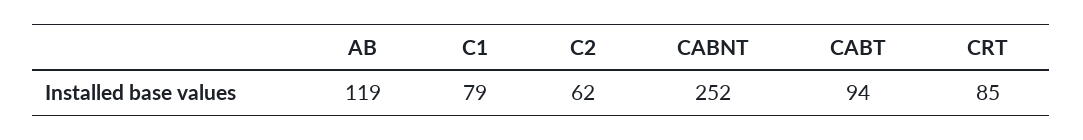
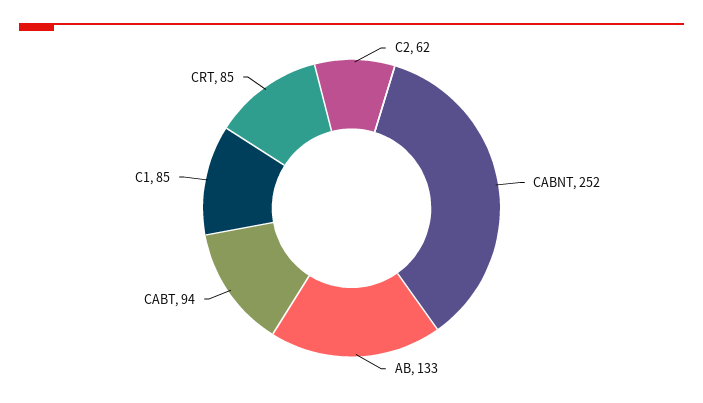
AB: 119 -> 133
C1: 79 -> 85

